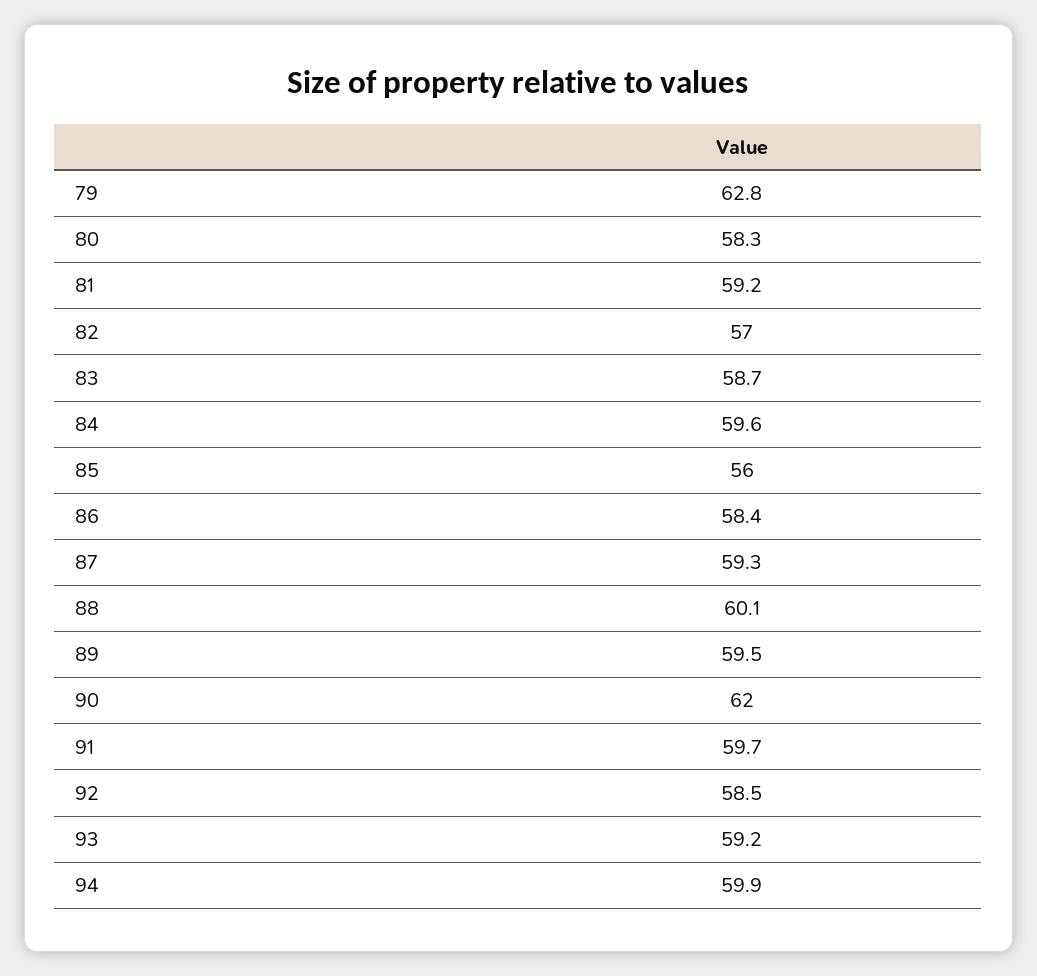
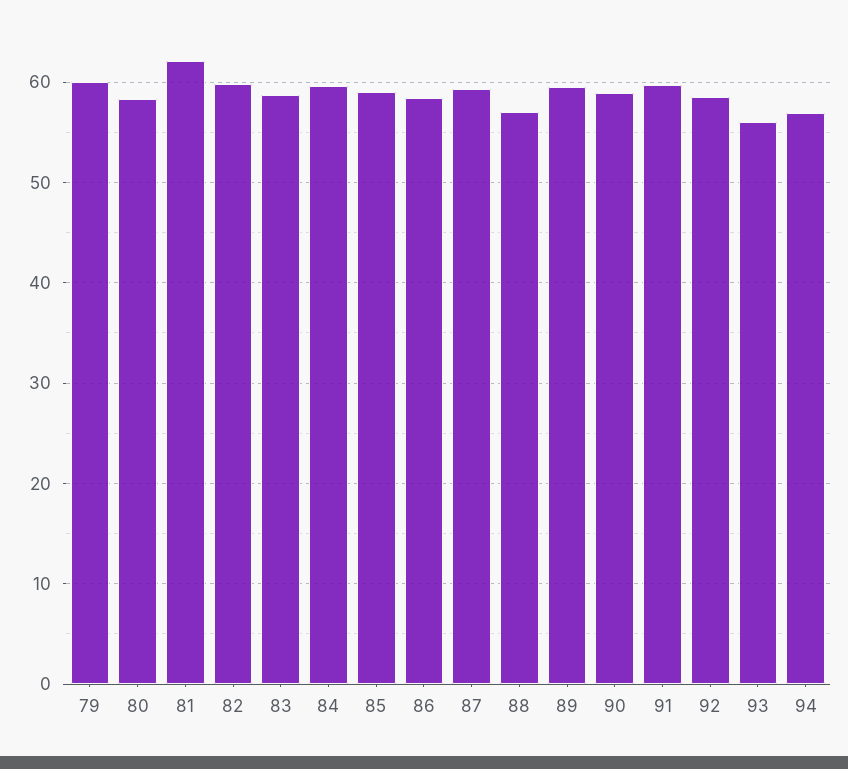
79: 62.8 -> 60
81: 59.2 -> 62
82: 57 -> 60
85: 56 -> 59
88: 60.1 -> 57
90: 62 -> 59
93: 59.2 -> 56
94: 59.9 -> 57

